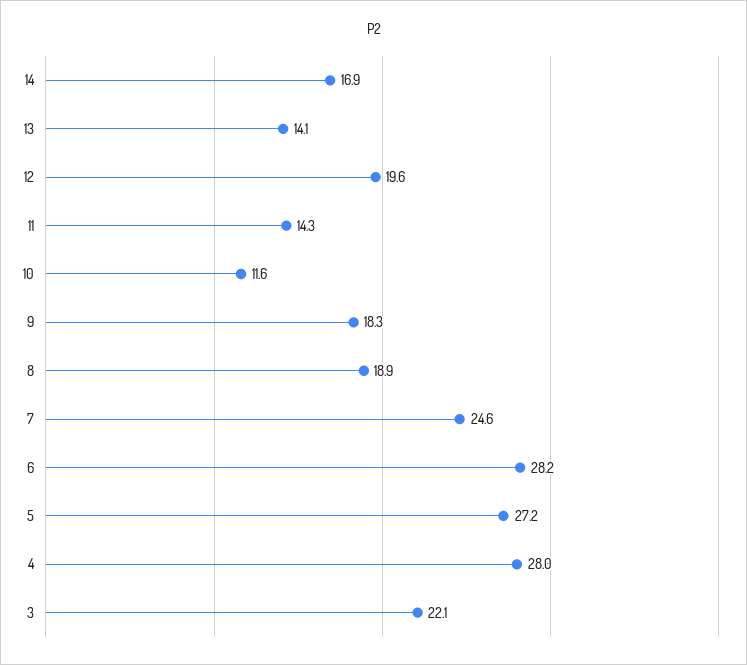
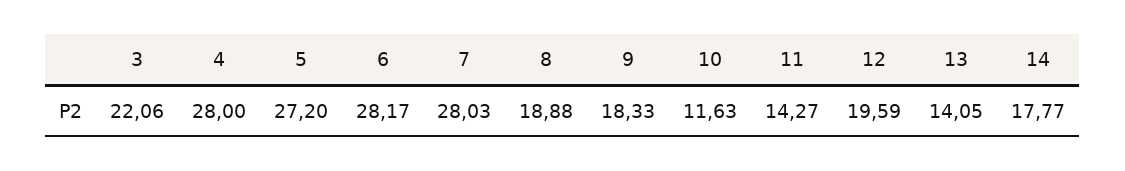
14: 16.9 -> 17.77
7: 24.6 -> 28.03

